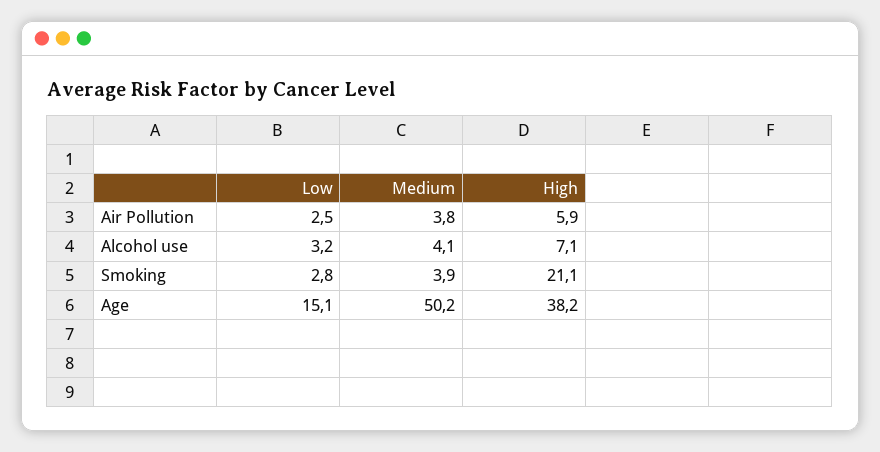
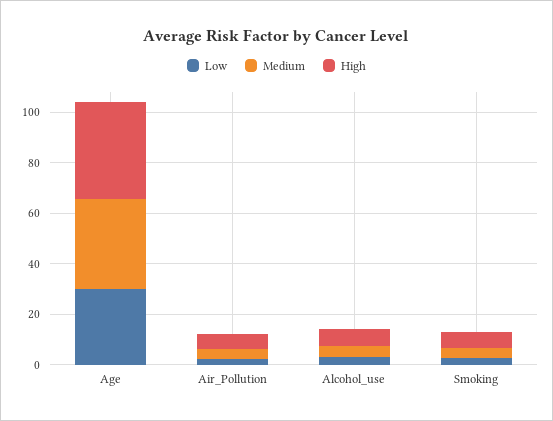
High, Smoking: 21.1 -> 5
Low, Age: 15.1 -> 30
Medium, Age: 50.2 -> 35

